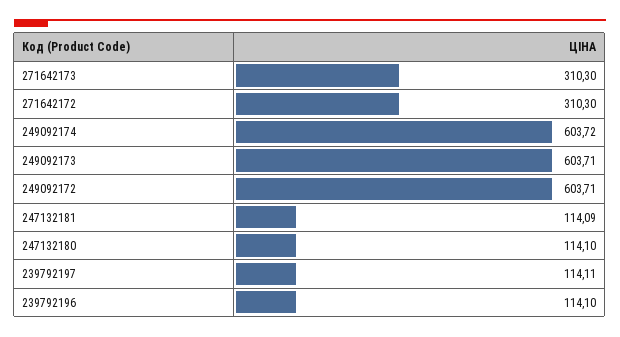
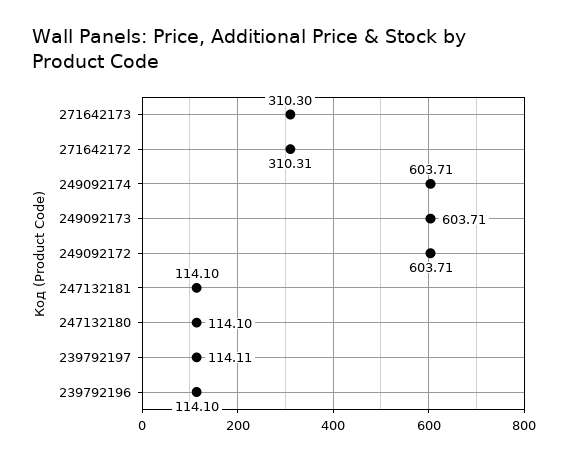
271642172: 310.3 -> 310.31
249092174: 603.72 -> 603.71
247132181: 114.09 -> 114.1

